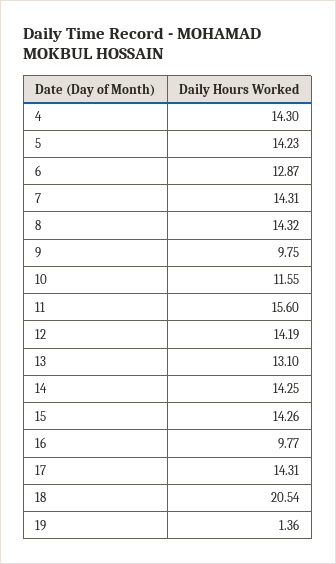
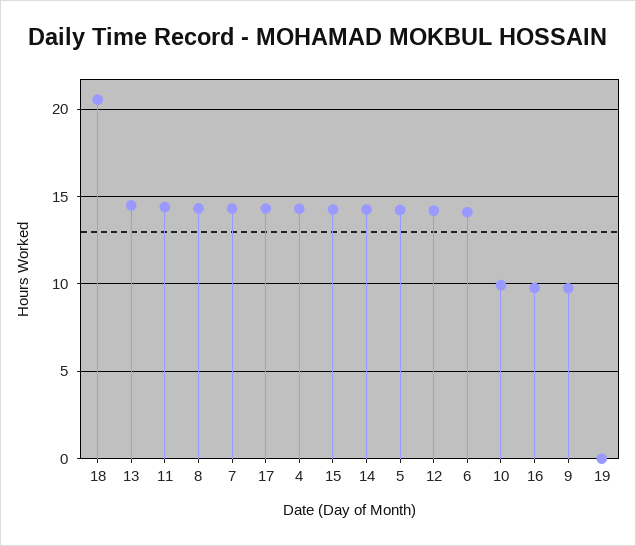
6: 12.87 -> 14
10: 11.55 -> 10
11: 15.6 -> 14.5
13: 13.1 -> 14.5
19: 1.36 -> 0

